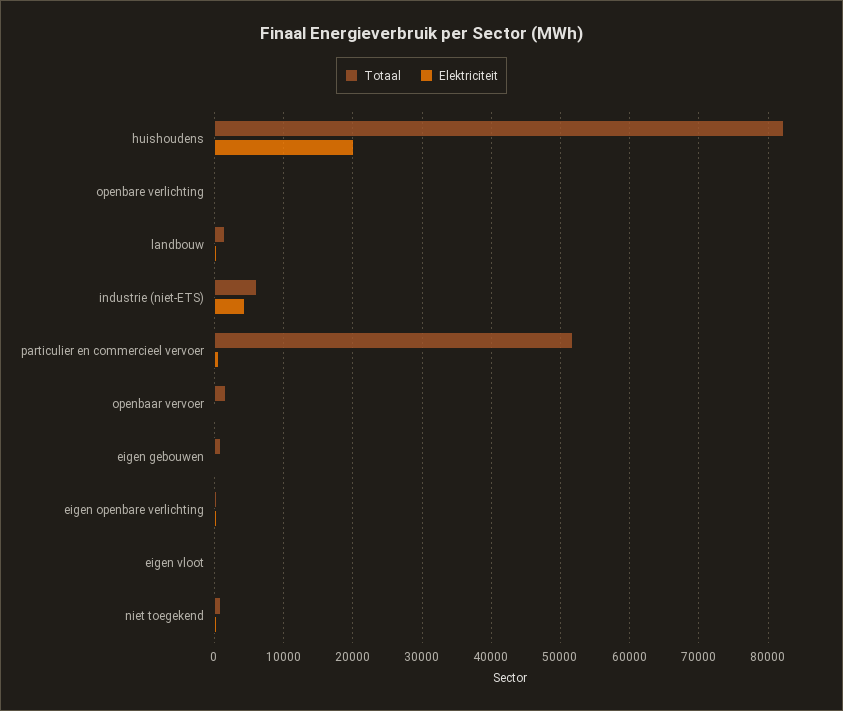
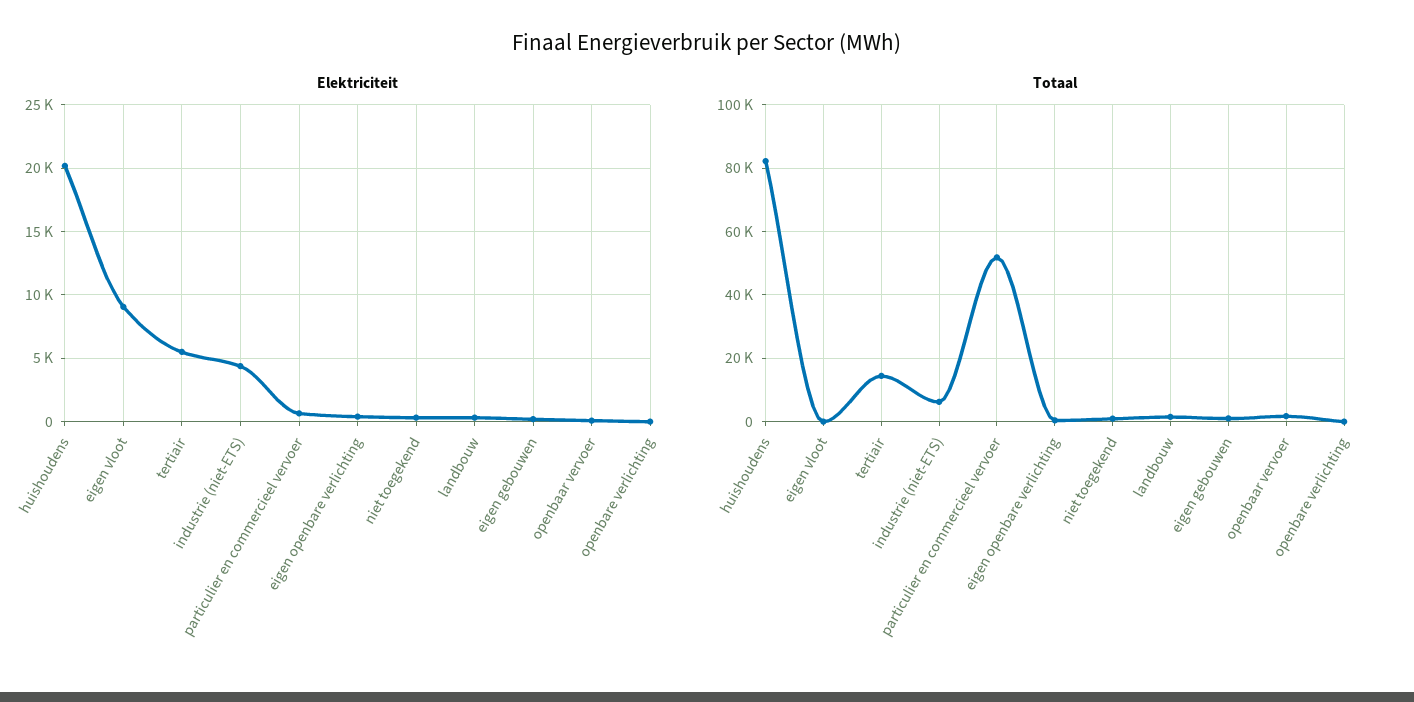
Elektriciteit, eigen vloot: 0 -> 9000
Elektriciteit, tertiair: none -> 5500
Totaal, tertiair: none -> 14000

